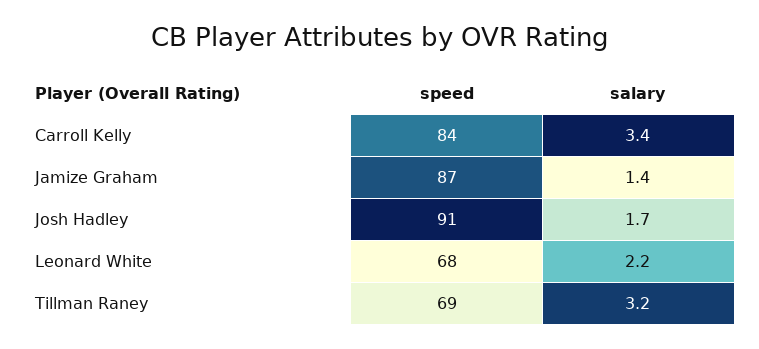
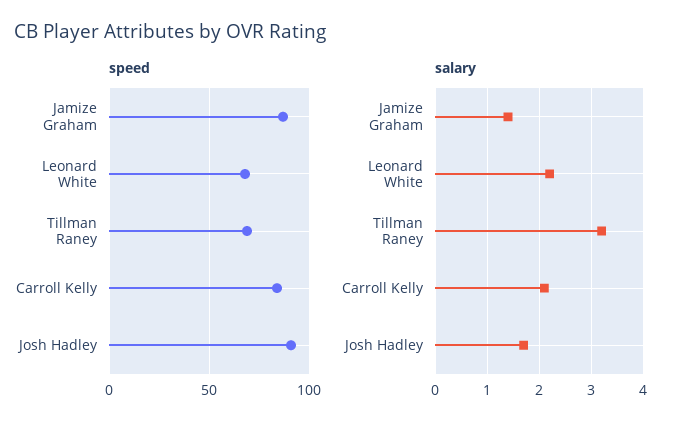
salary, Carroll Kelly: 3.4 -> 2

